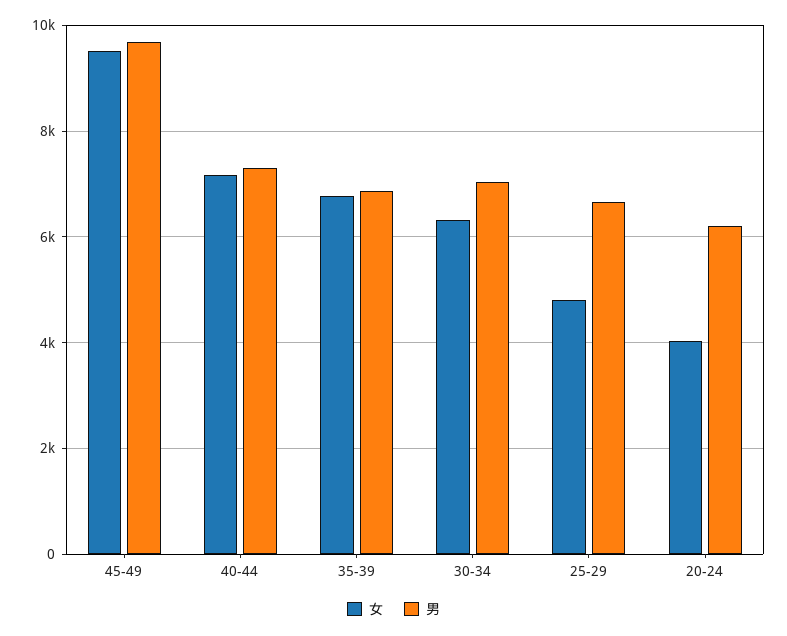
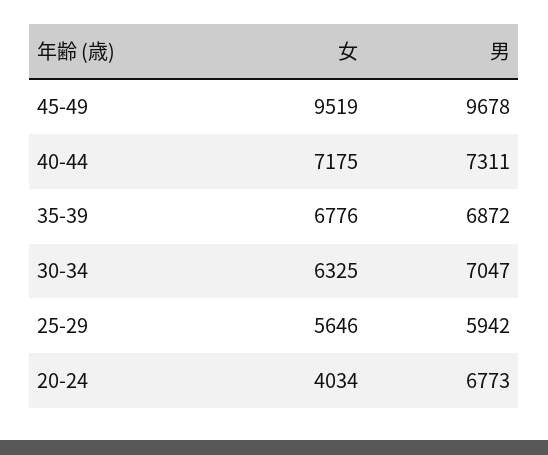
女, 25-29: 4800 -> 5646
男, 25-29: 6600 -> 5942
男, 20-24: 6200 -> 6773

